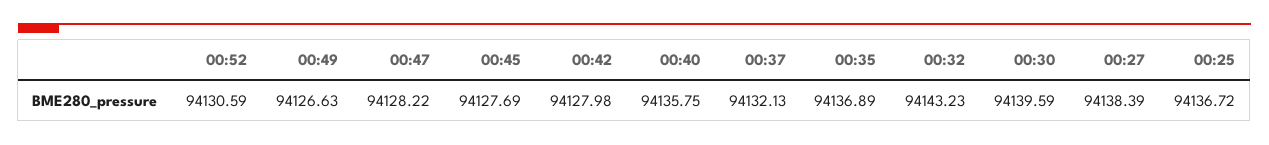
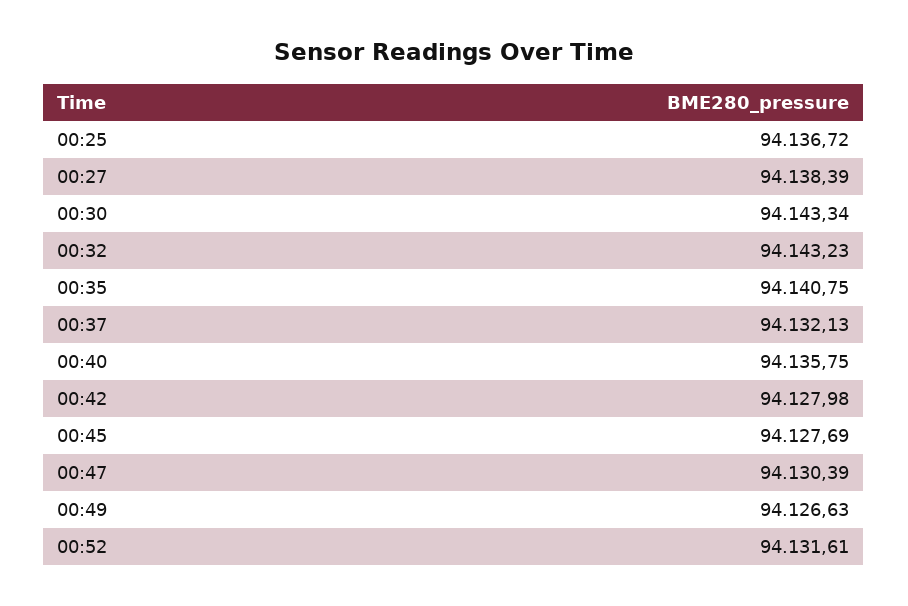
00:52: 94130.59 -> 94131.61
00:47: 94128.22 -> 94130.39
00:35: 94136.89 -> 94140.75
00:30: 94139.59 -> 94143.34

